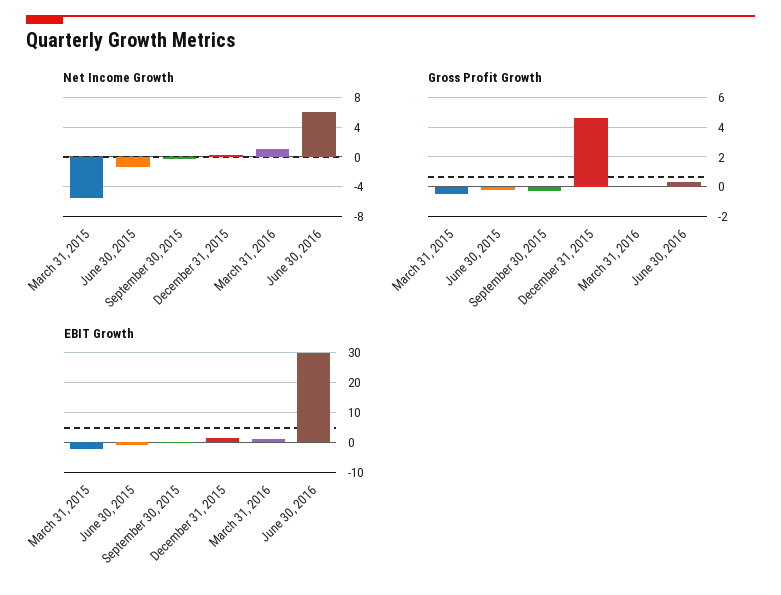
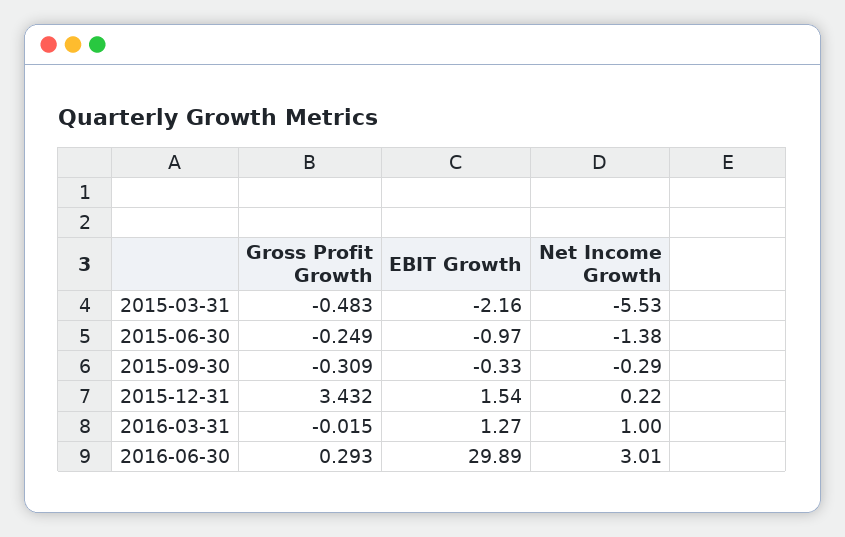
Net Income Growth, June 30, 2016: 6 -> 3.01
Gross Profit Growth, December 31, 2015: 4.5 -> 3.432

